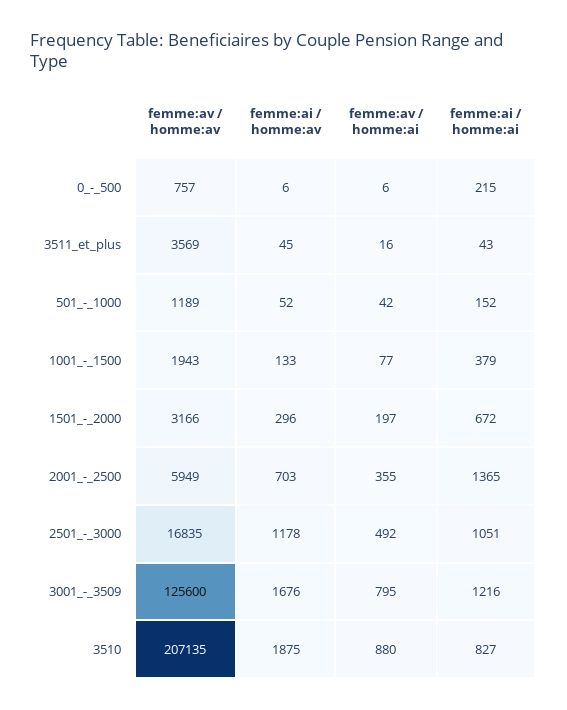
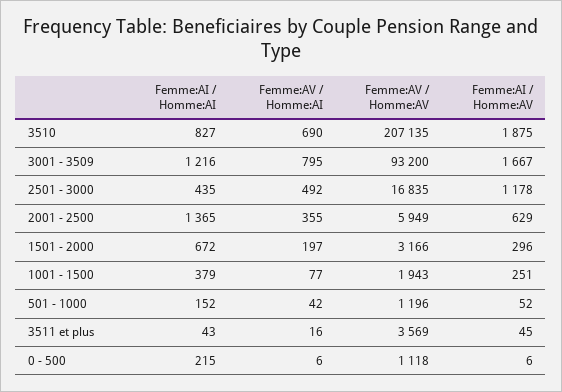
femme:av / homme:av, 0_-_500: 757 -> 1118
femme:av / homme:av, 501_-_1000: 1189 -> 1196
femme:ai / homme:av, 1001_-_1500: 133 -> 251
femme:ai / homme:av, 2001_-_2500: 703 -> 629
femme:ai / homme:ai, 2501_-_3000: 1051 -> 435
femme:av / homme:av, 3001_-_3509: 125600 -> 93200
femme:ai / homme:av, 3001_-_3509: 1676 -> 1667
femme:av / homme:ai, 3510: 880 -> 690

